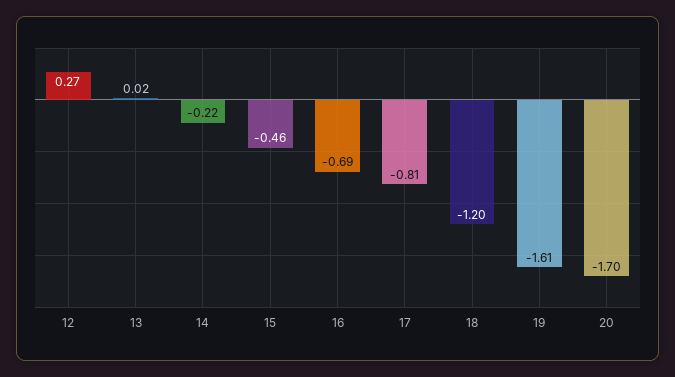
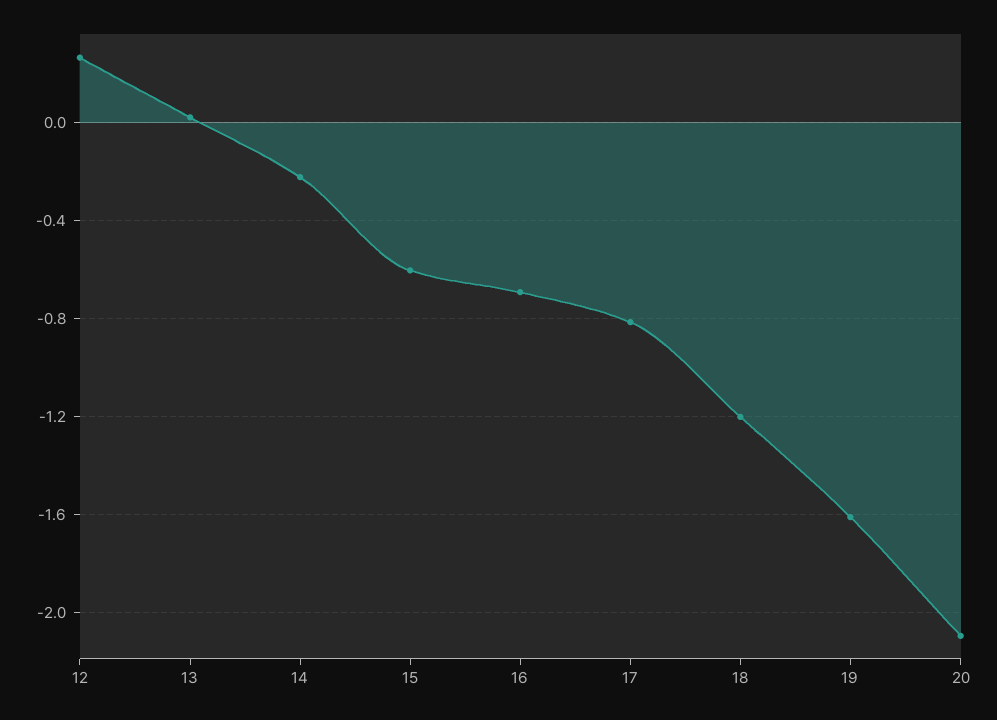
15: -0.46 -> -0.6
20: -1.7 -> -2.1

